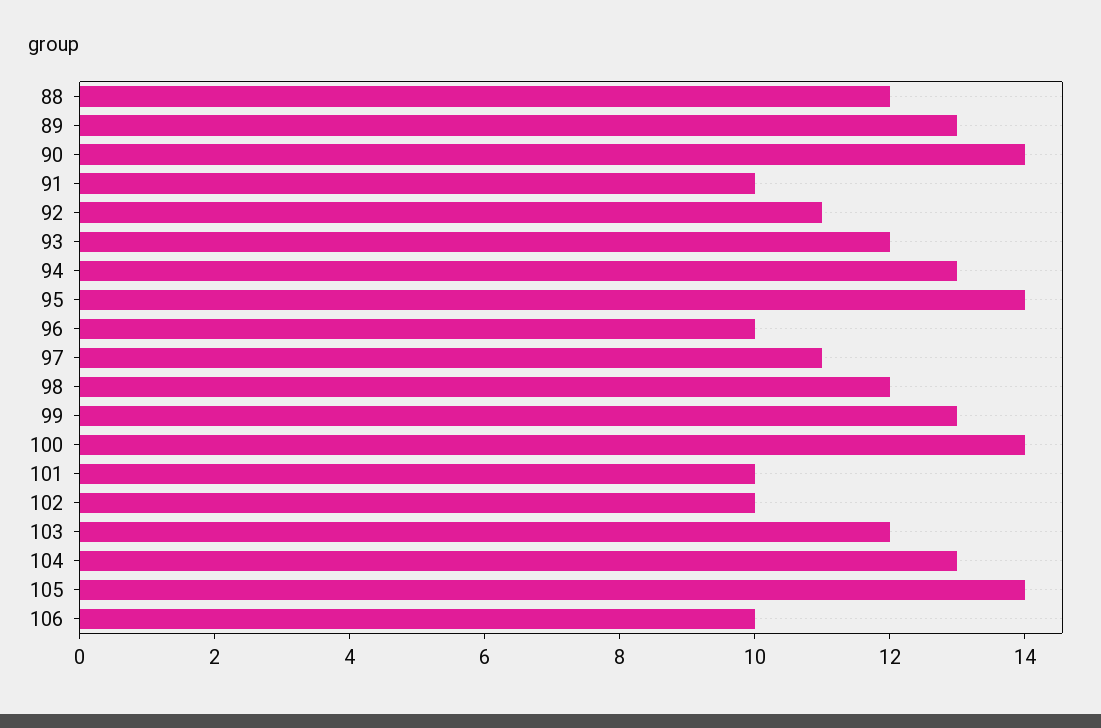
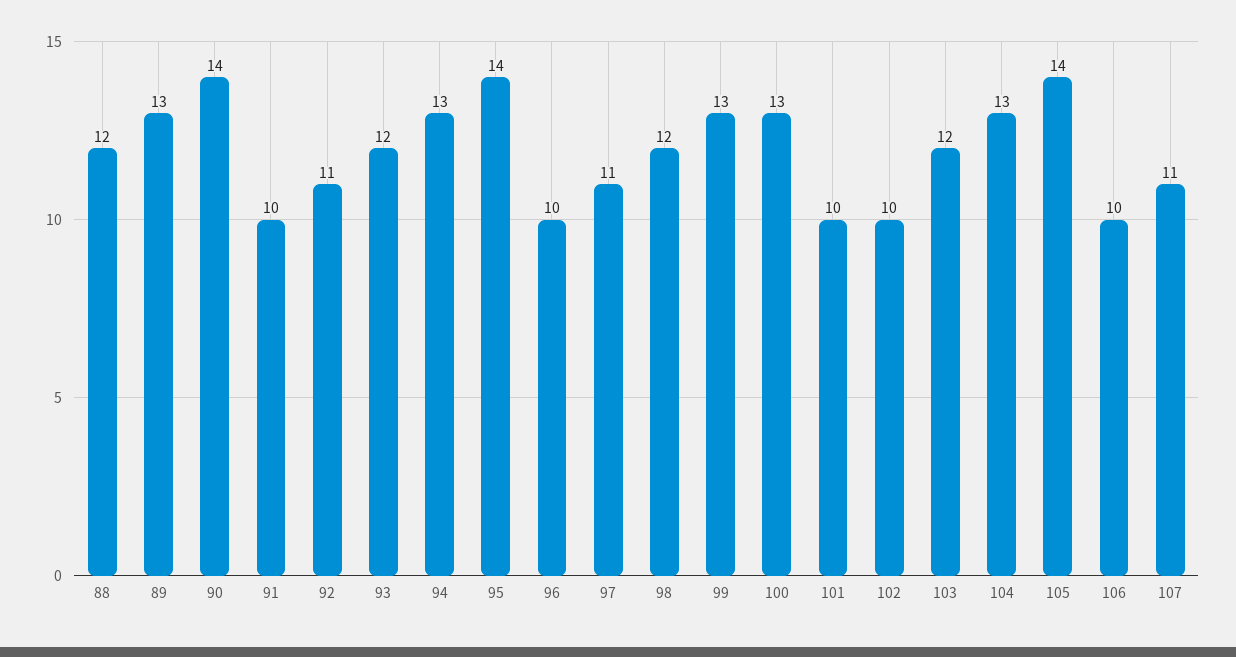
100: 14 -> 13
107: none -> 11

